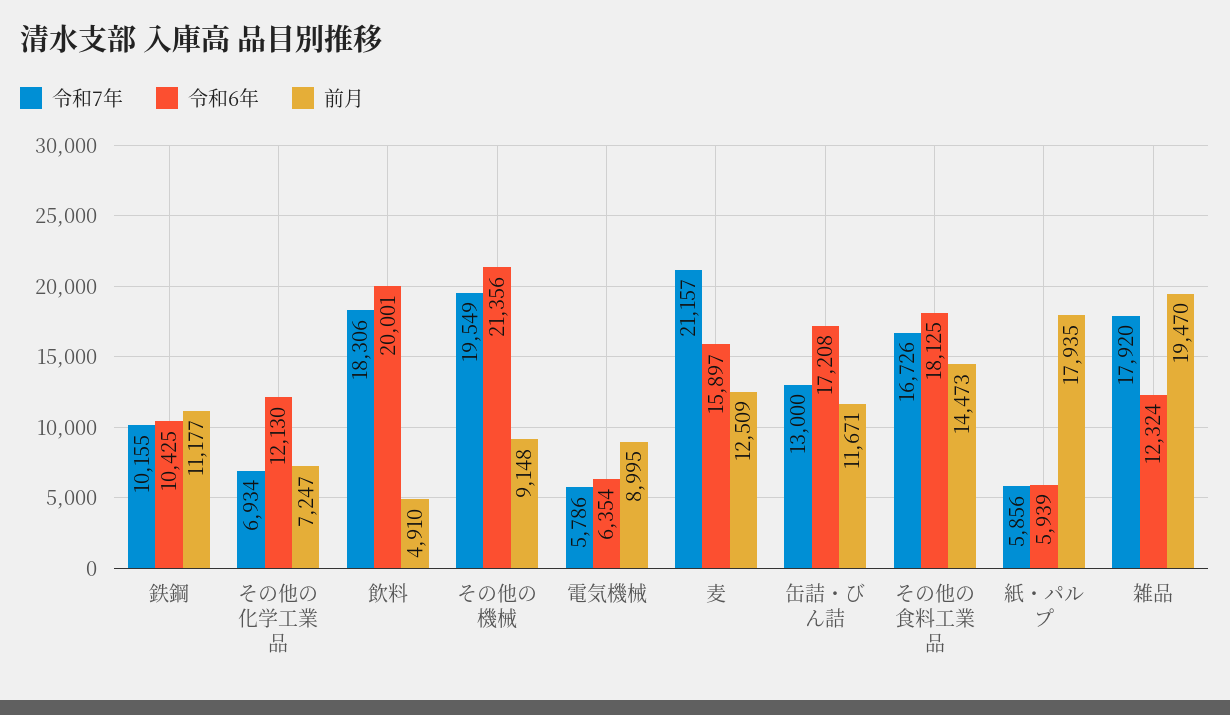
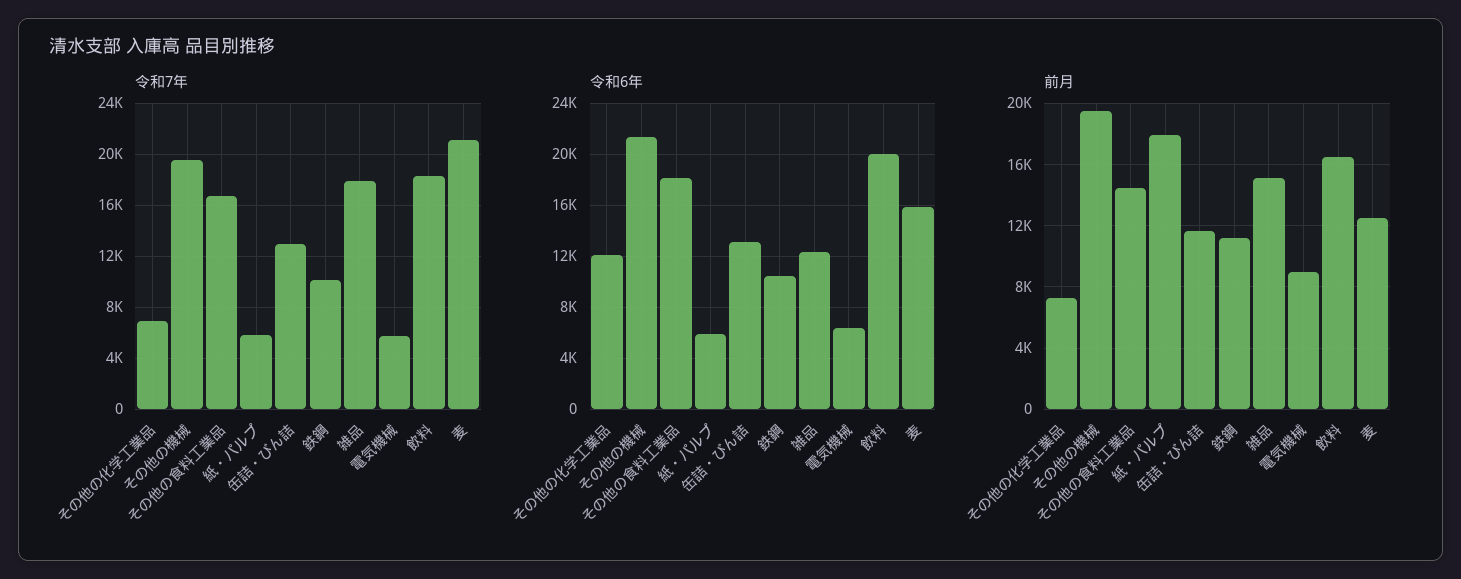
前月, 飲料: 4910 -> 16500
前月, その他の機械: 9148 -> 19500
令和6年, 缶詰・びん詰: 17208 -> 13000
前月, 雑品: 19470 -> 15000

